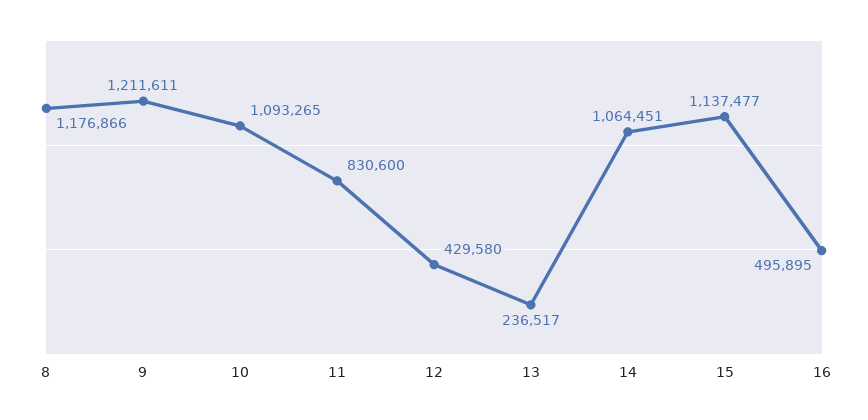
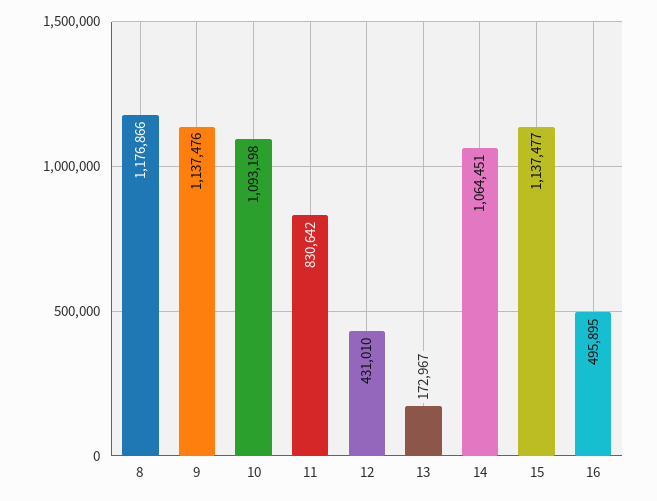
9: 1211611 -> 1137476
10: 1093265 -> 1093198
11: 830600 -> 830642
12: 429580 -> 431010
13: 236517 -> 172967

